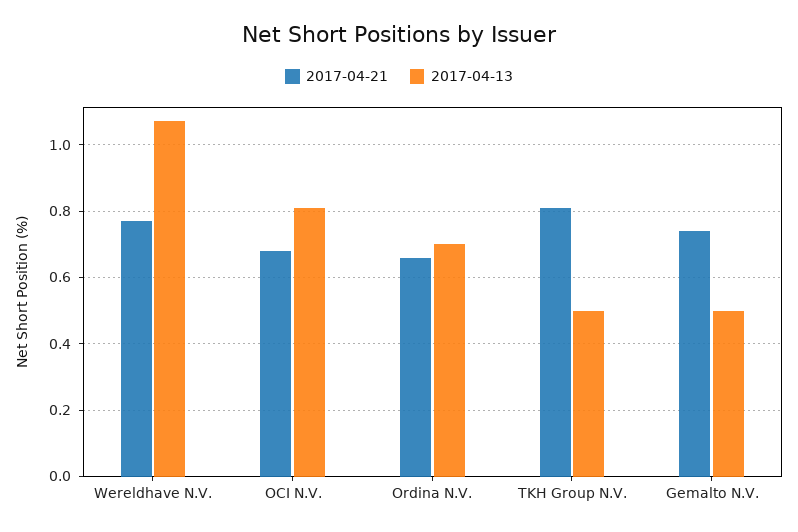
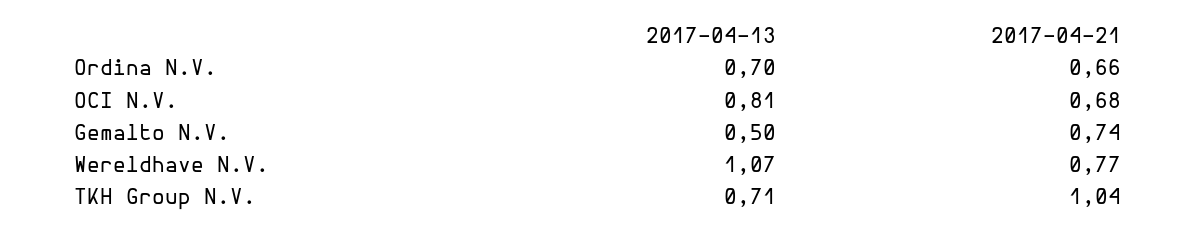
2017-04-21, TKH Group N.V.: 0.8 -> 1.04
2017-04-13, TKH Group N.V.: 0.5 -> 0.71

